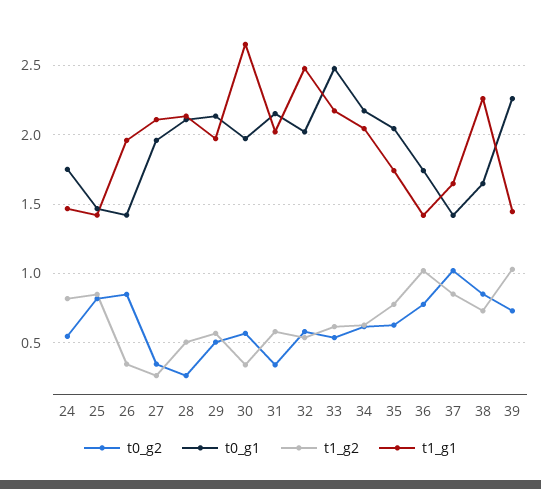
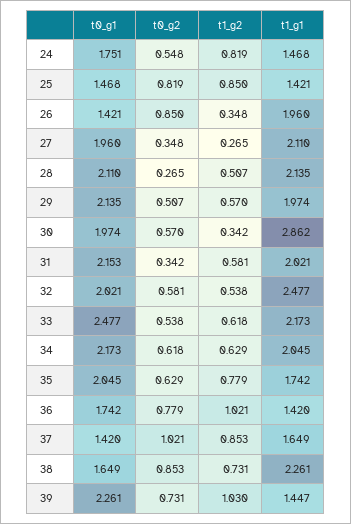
t1_g1, 30: 2.65 -> 2.862

